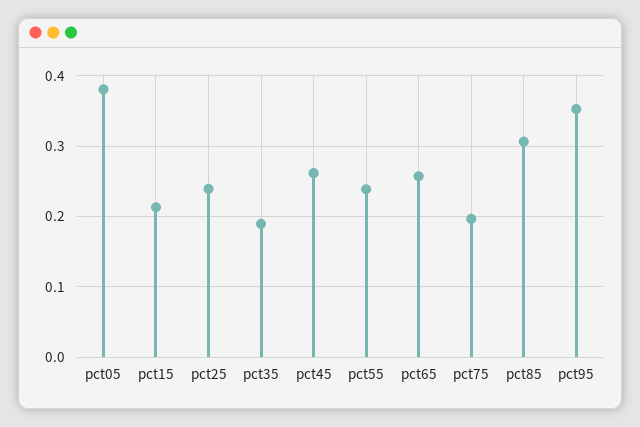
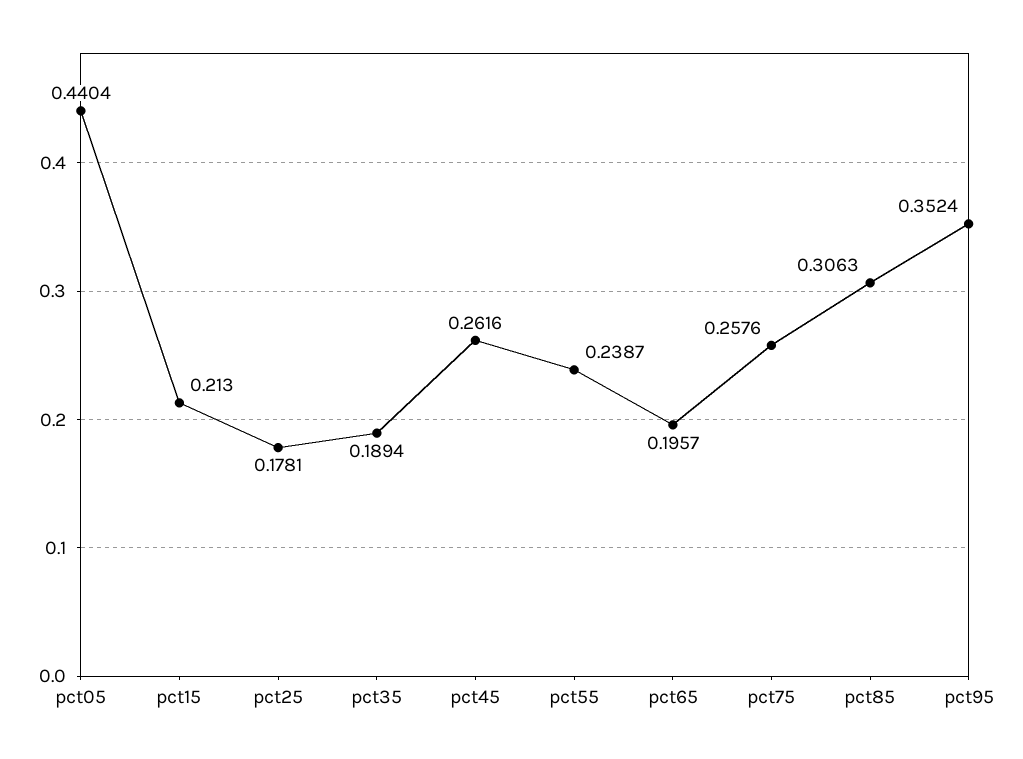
pct05: 0.38 -> 0.4404
pct25: 0.24 -> 0.1781
pct65: 0.26 -> 0.1957
pct75: 0.2 -> 0.2576

